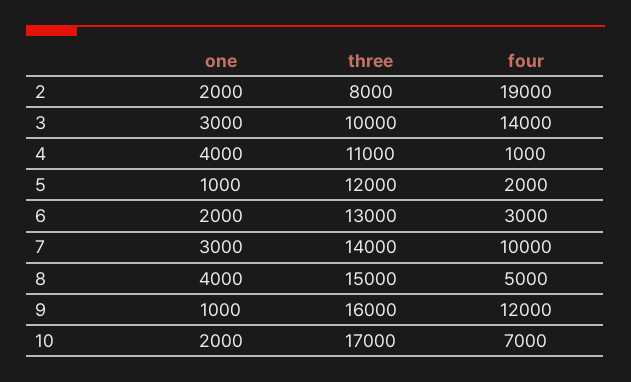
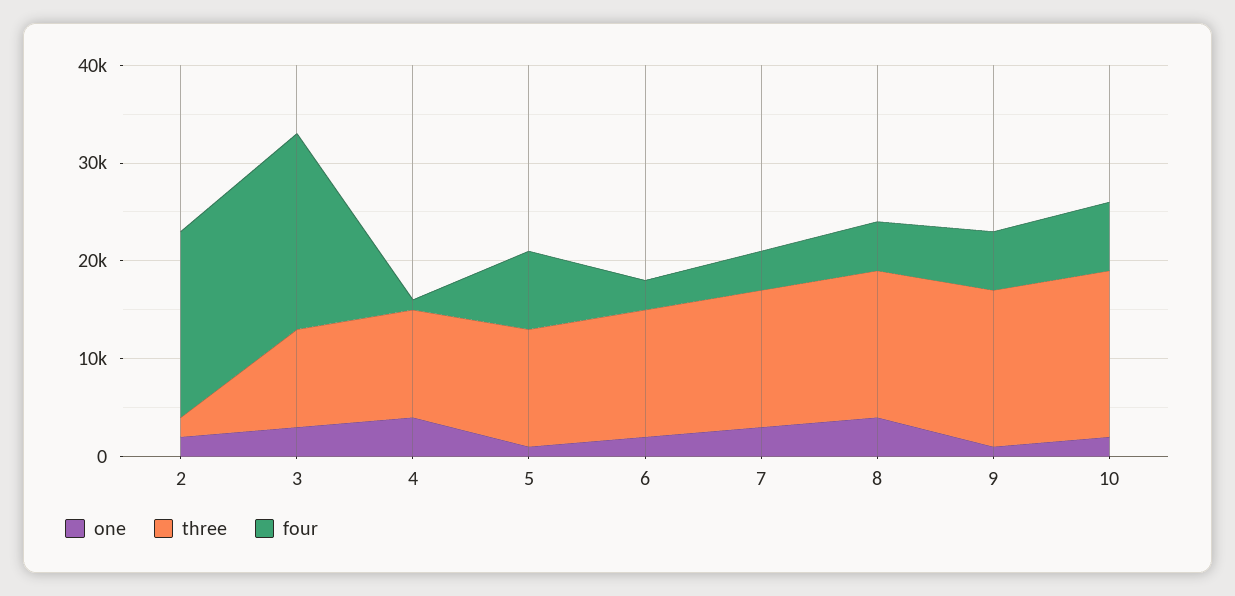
three, 2: 8000 -> 2000
four, 3: 14000 -> 20000
four, 5: 2000 -> 8000
four, 7: 10000 -> 4000
four, 9: 12000 -> 6000

